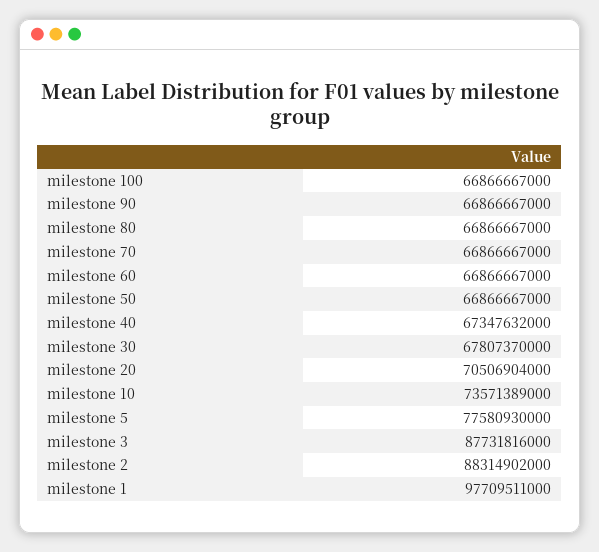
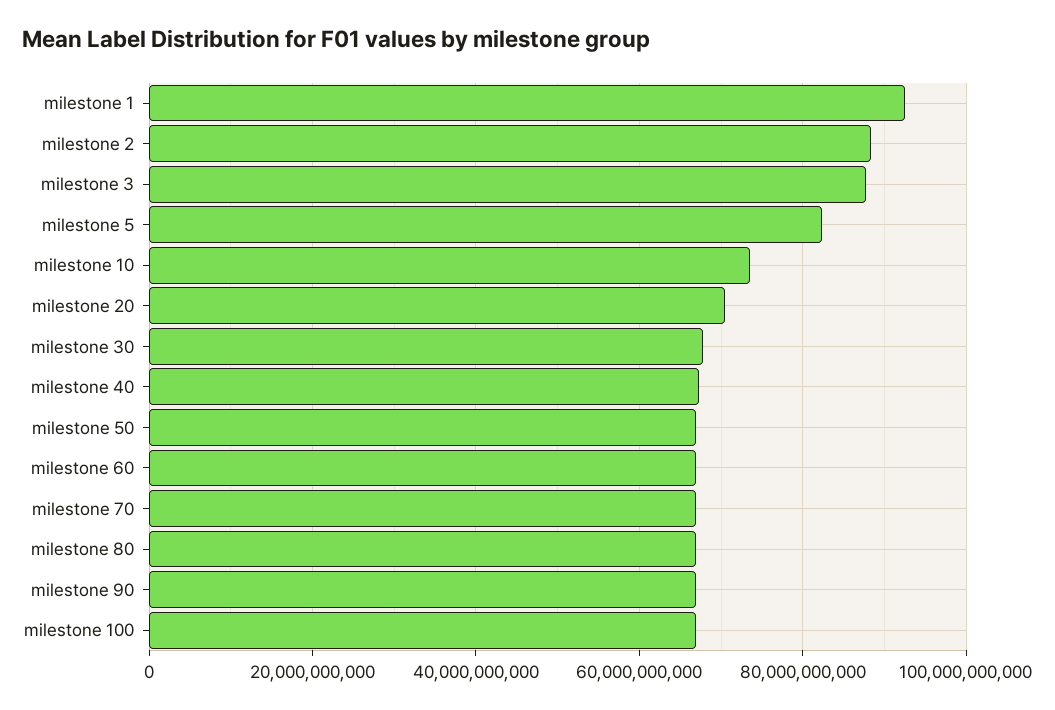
milestone 5: 77580930000 -> 82000000000
milestone 1: 97709511000 -> 92000000000

